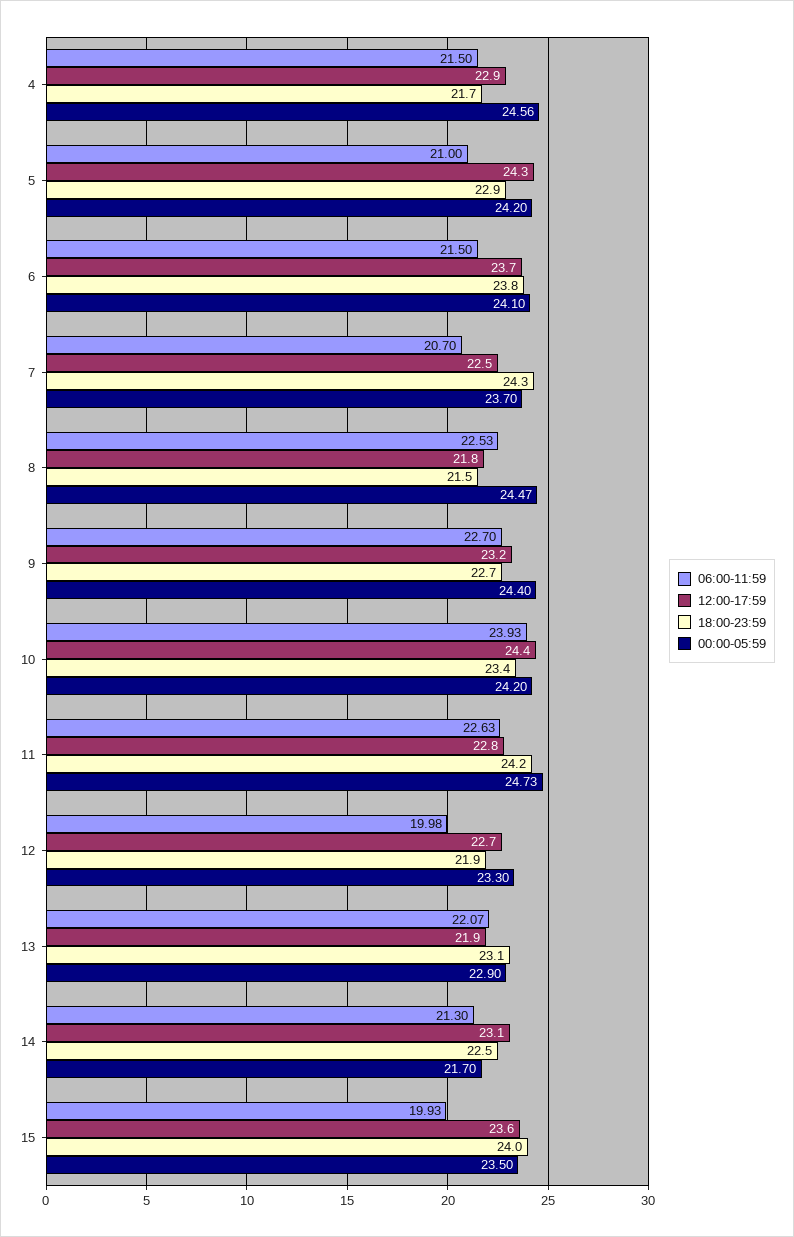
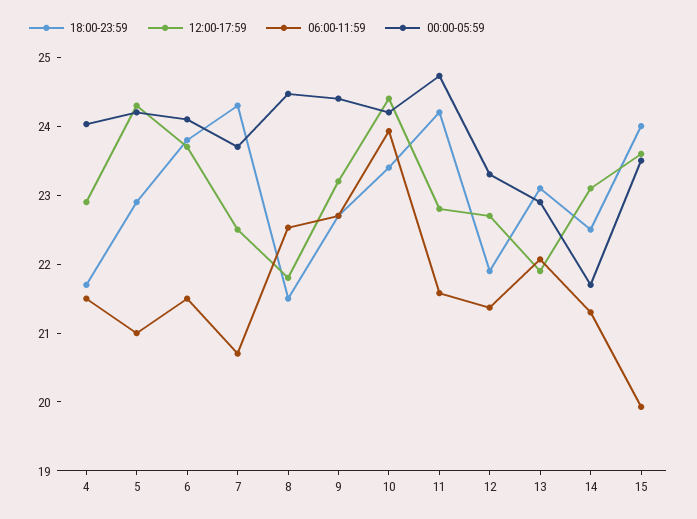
00:00-05:59, 4: 24.56 -> 24
06:00-11:59, 11: 22.63 -> 21.6
06:00-11:59, 12: 19.98 -> 21.4

